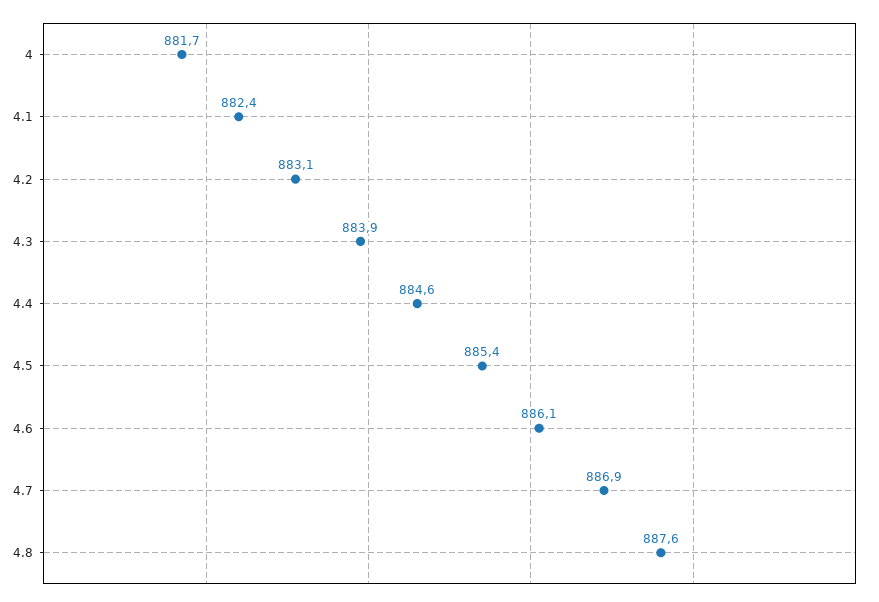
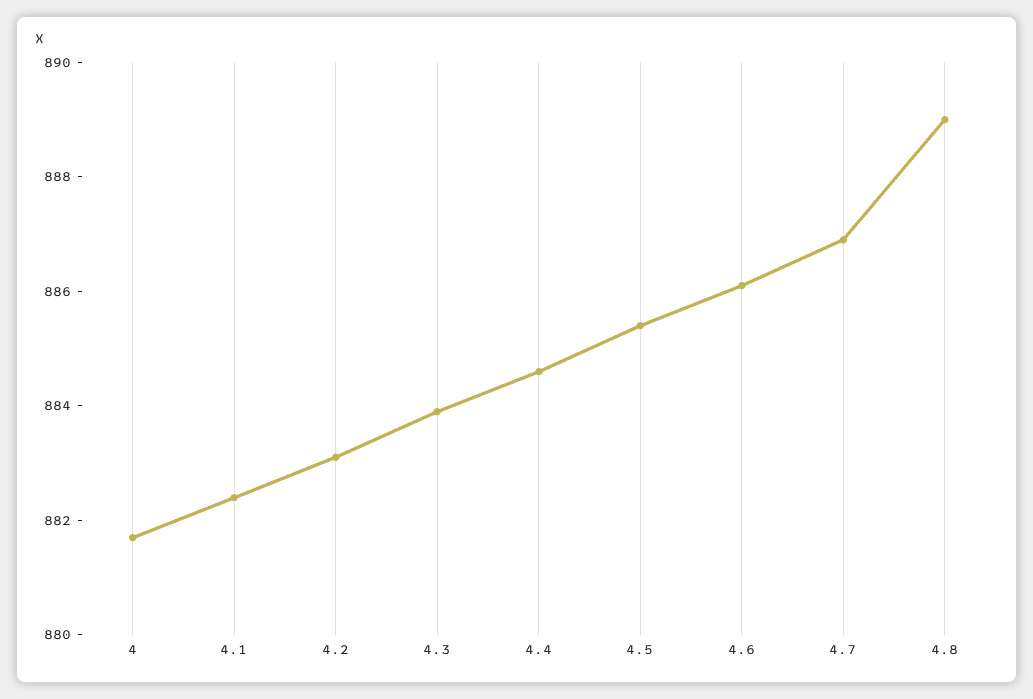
4.8: 887.6 -> 889

